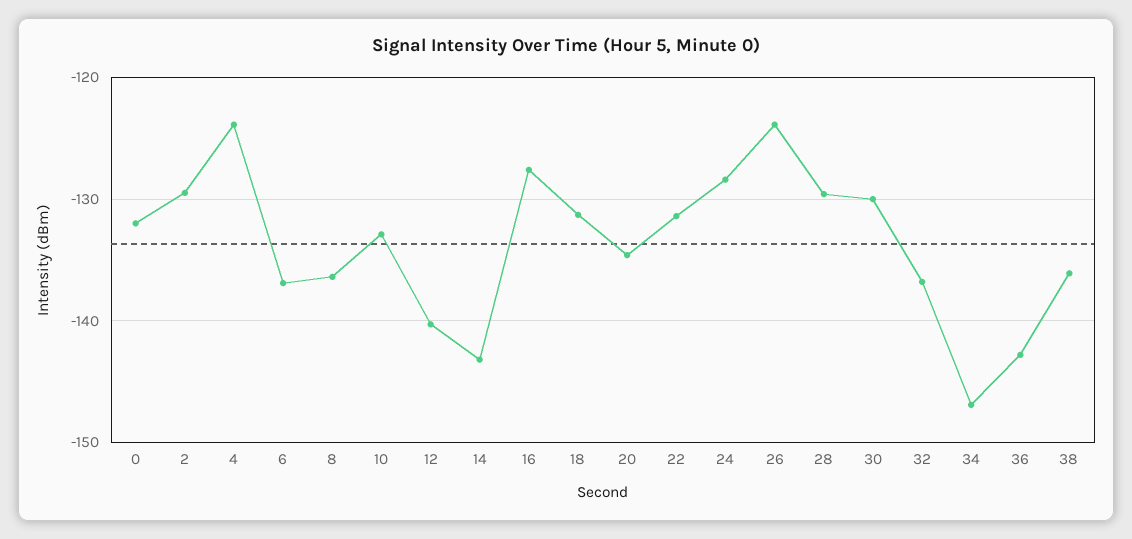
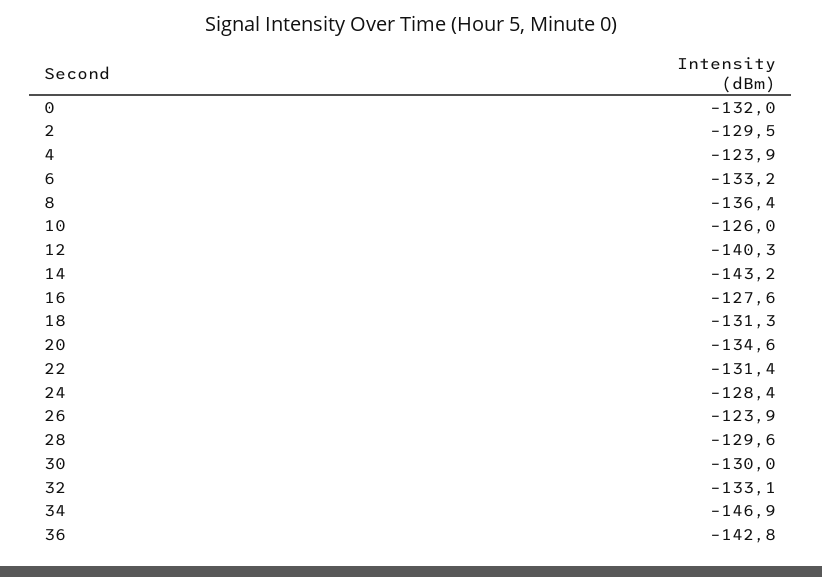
6: -137 -> -133.2
10: -133 -> -126
32: -137 -> -133.1
38: -136 -> none

